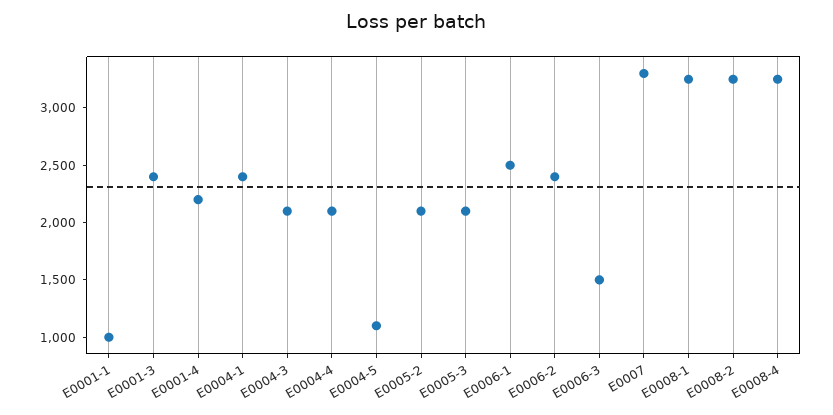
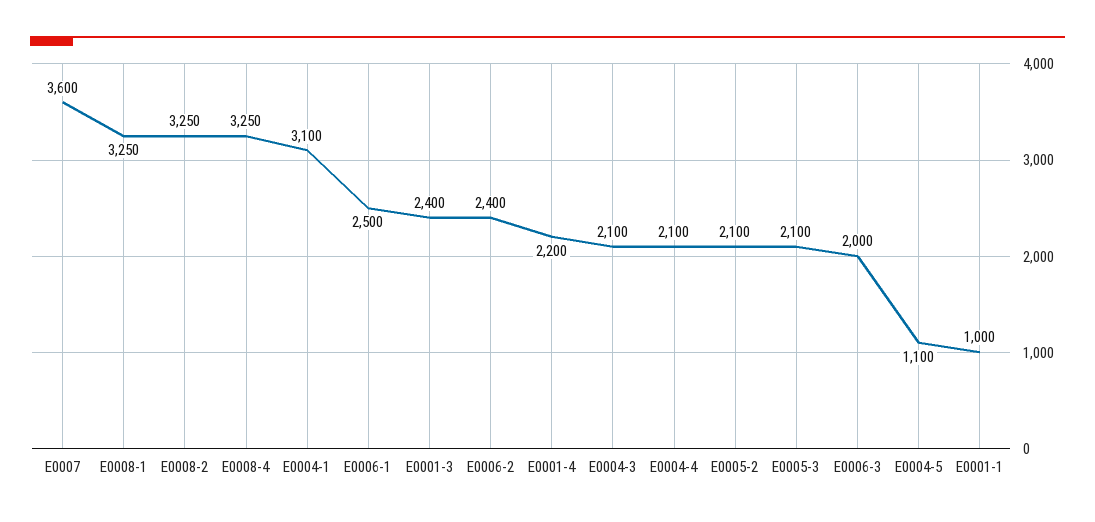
E0004-1: 2400 -> 3100
E0006-3: 1500 -> 2000
E0007: 3300 -> 3600

